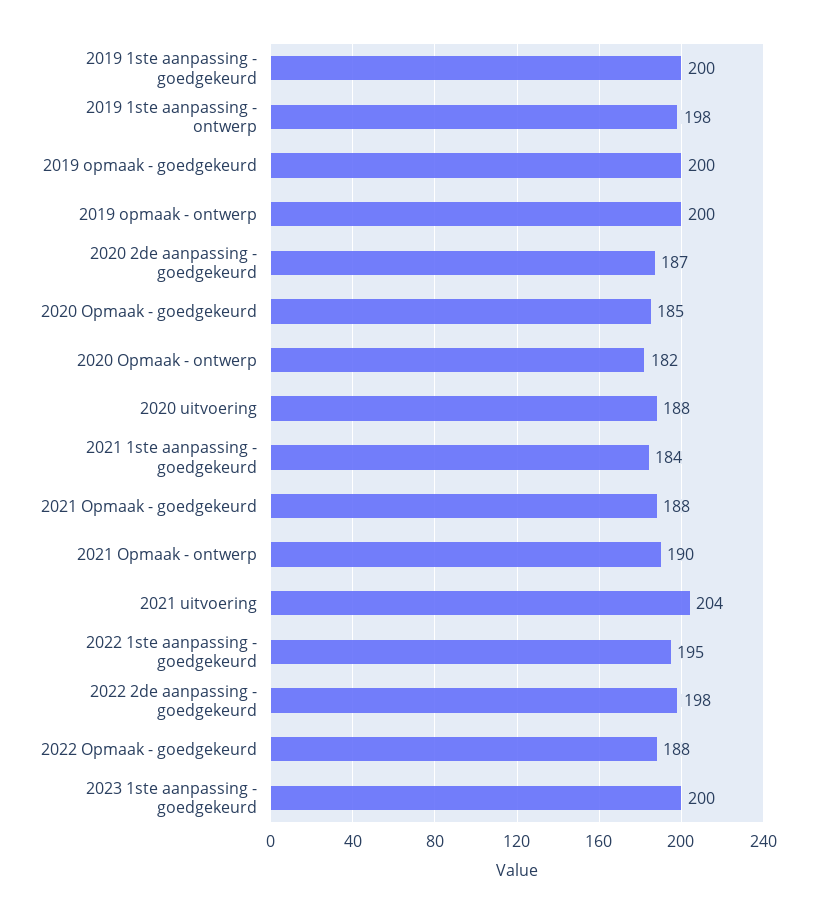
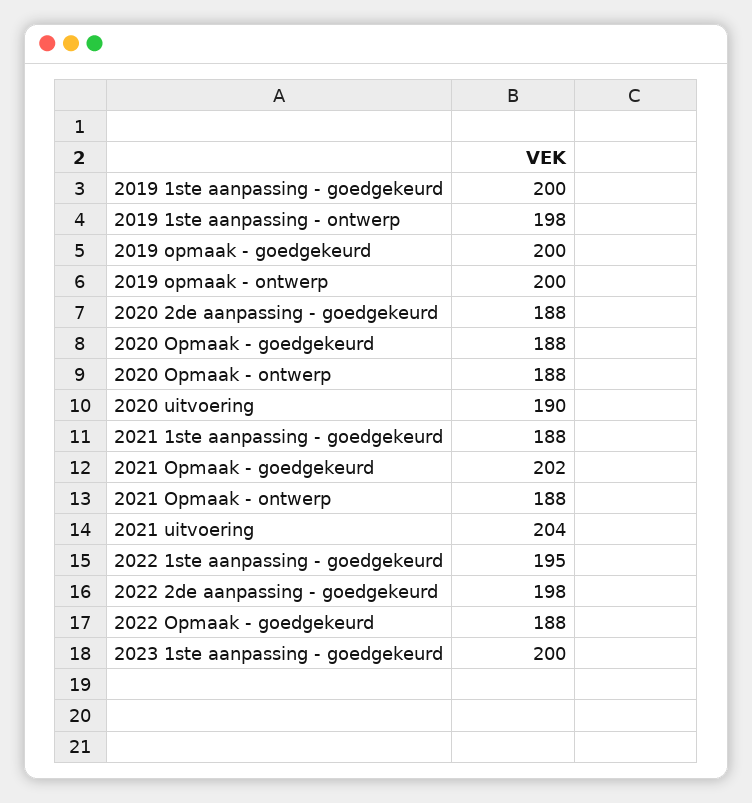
2020 2de aanpassing - goedgekeurd: 187 -> 188
2020 Opmaak - goedgekeurd: 185 -> 188
2020 Opmaak - ontwerp: 182 -> 188
2020 uitvoering: 188 -> 190
2021 1ste aanpassing - goedgekeurd: 184 -> 188
2021 Opmaak - goedgekeurd: 188 -> 202
2021 Opmaak - ontwerp: 190 -> 188

